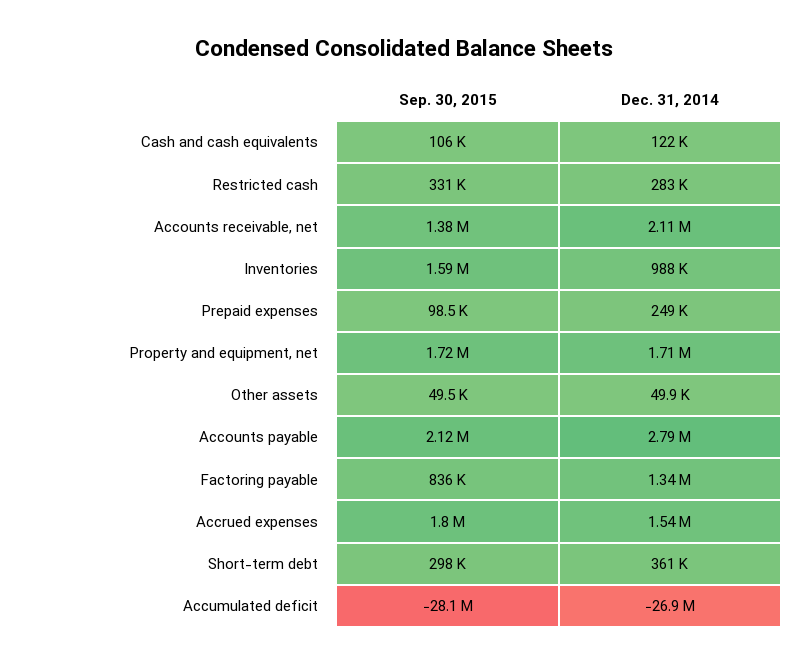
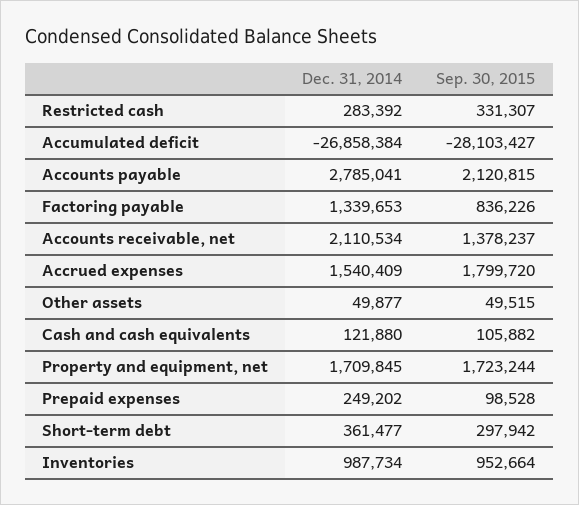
Sep. 30, 2015, Inventories: 1590000 -> 952664

